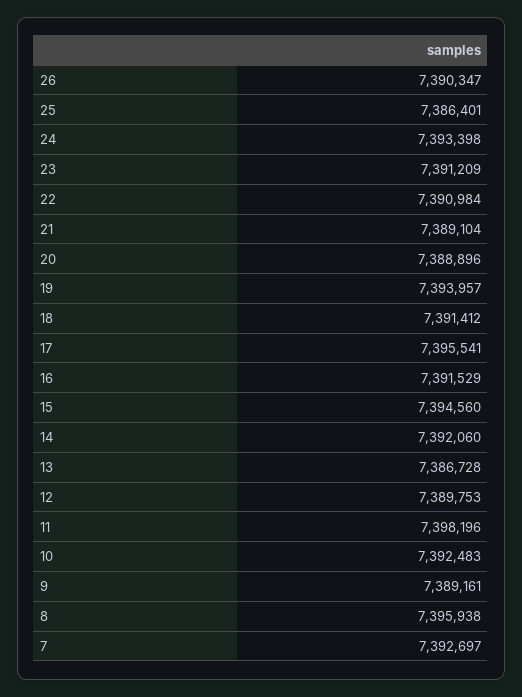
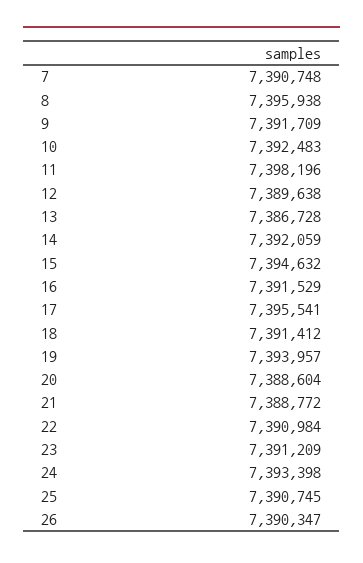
25: 7386401 -> 7390745
21: 7389104 -> 7388772
20: 7388896 -> 7388604
15: 7394560 -> 7394632
14: 7392060 -> 7392059
12: 7389753 -> 7389638
9: 7389161 -> 7391709
7: 7392697 -> 7390748

